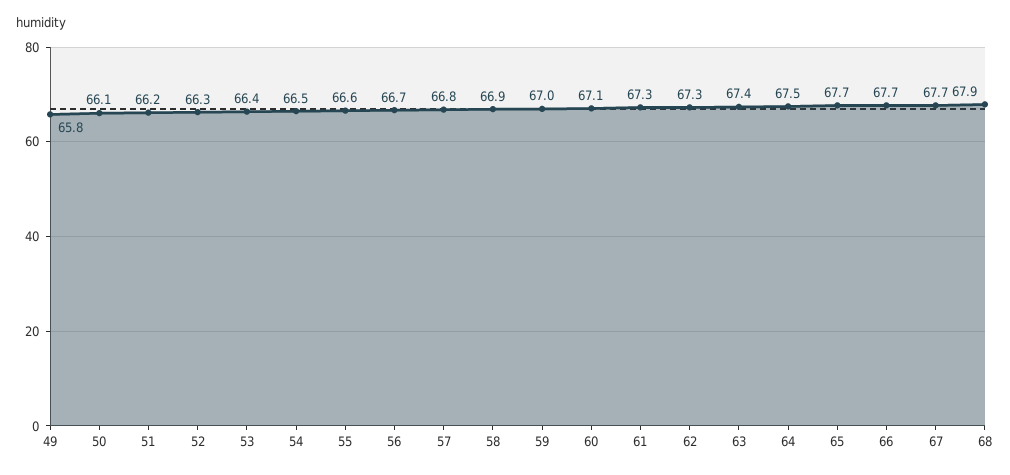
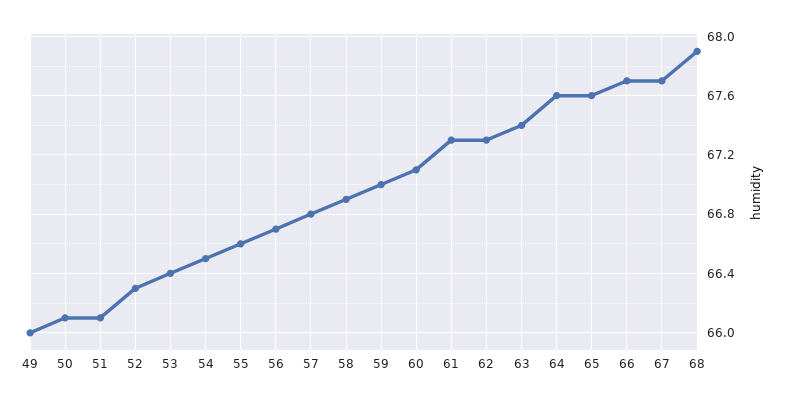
49: 65.8 -> 66
51: 66.2 -> 66.1
64: 67.5 -> 67.6
65: 67.7 -> 67.6

